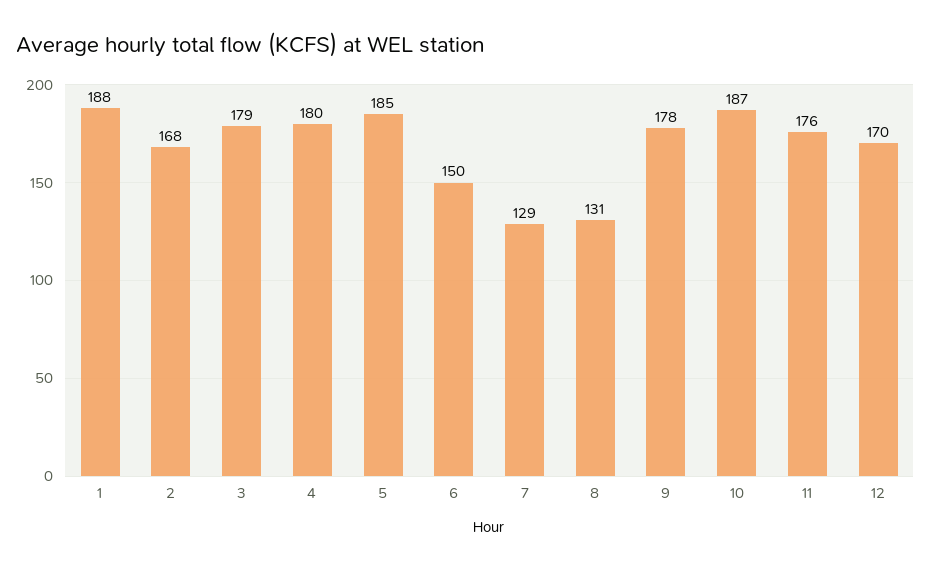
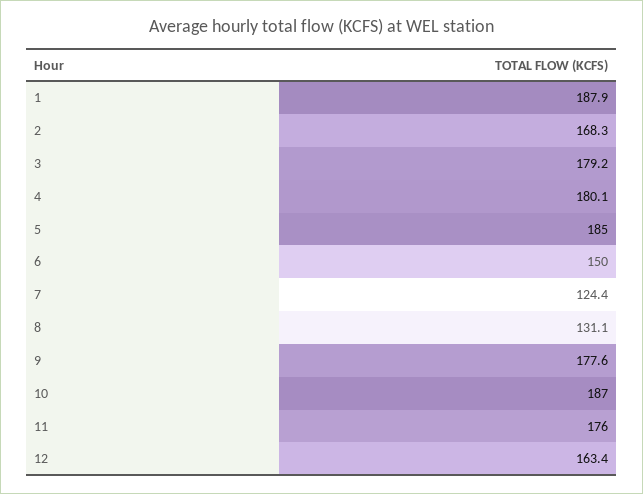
7: 129 -> 124.4
12: 170 -> 163.4

